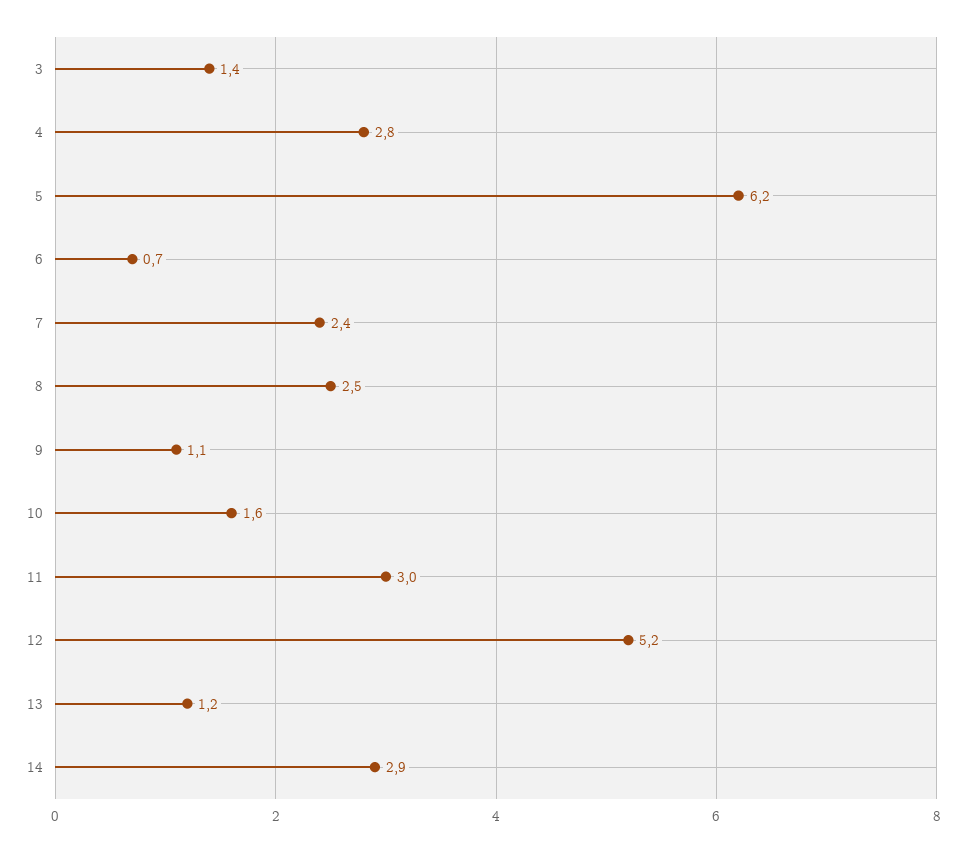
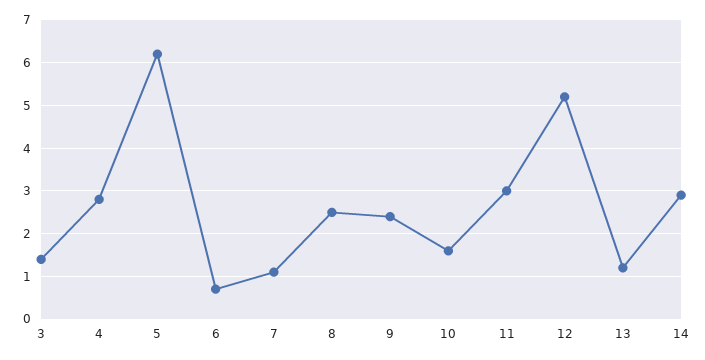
7: 2.4 -> 1
9: 1.1 -> 2.5

